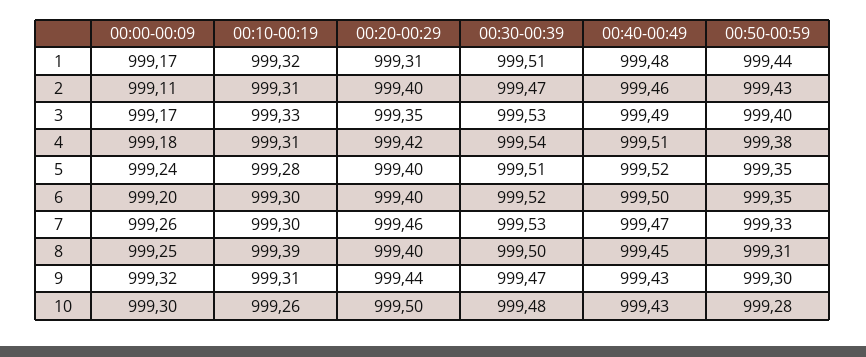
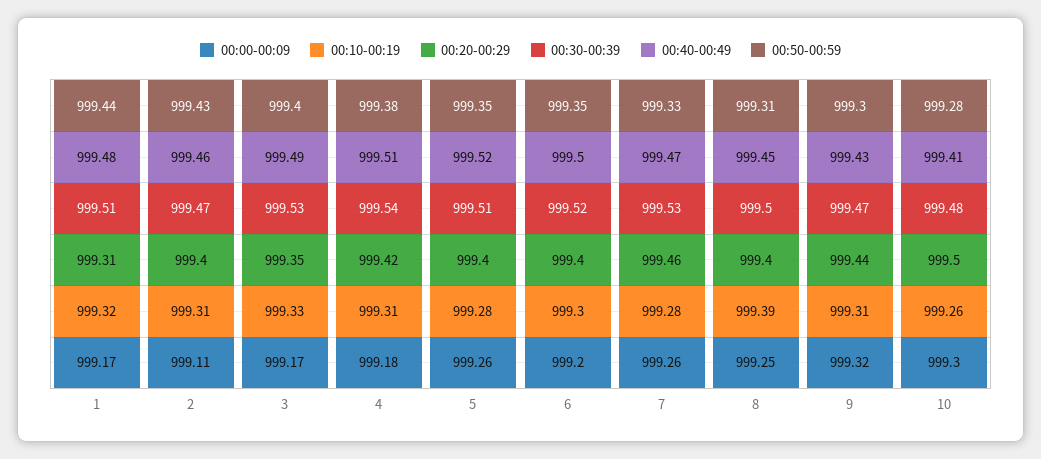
00:00-00:09, 5: 999.24 -> 999.26
00:10-00:19, 7: 999.3 -> 999.28
00:40-00:49, 10: 999.43 -> 999.41

